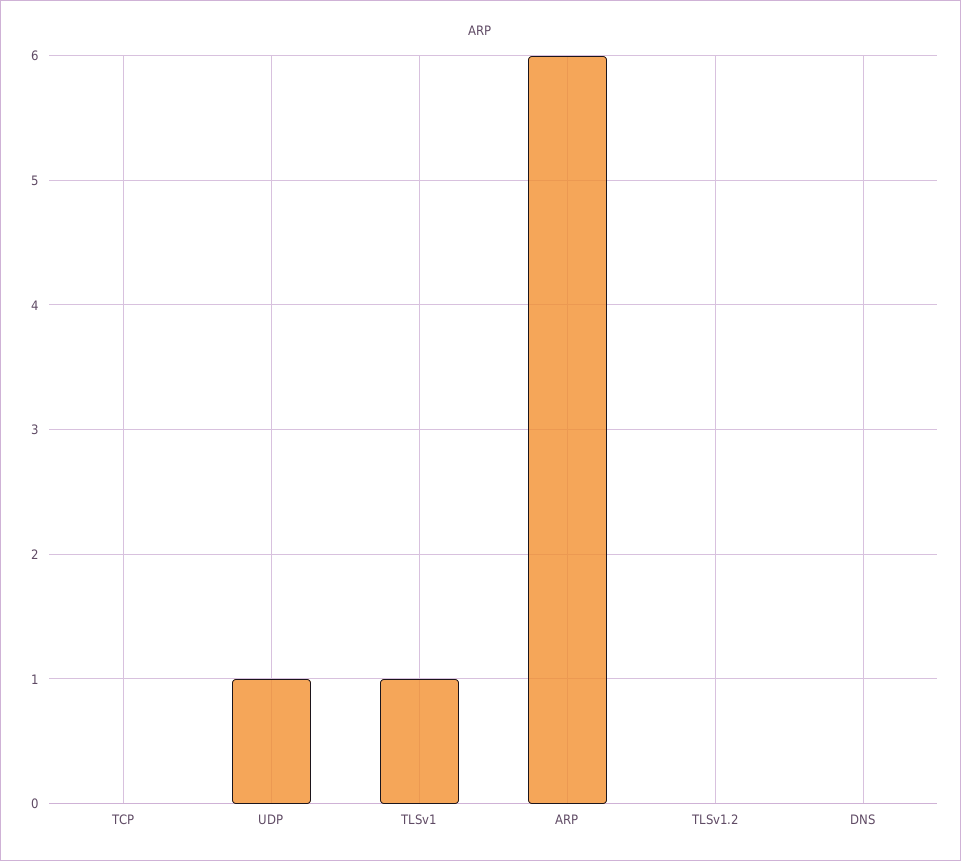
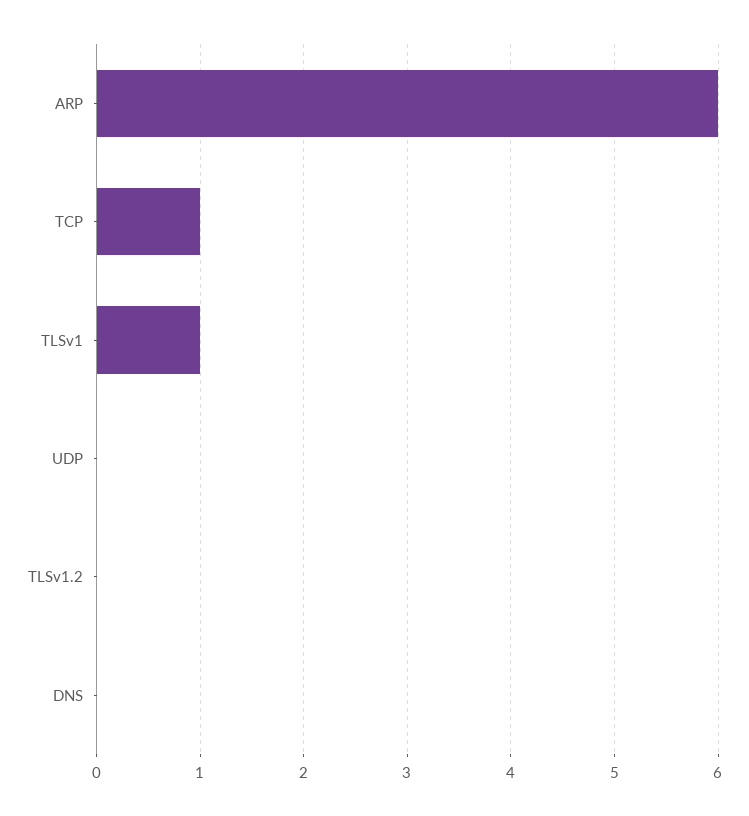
TCP: 0 -> 1
UDP: 1 -> 0

